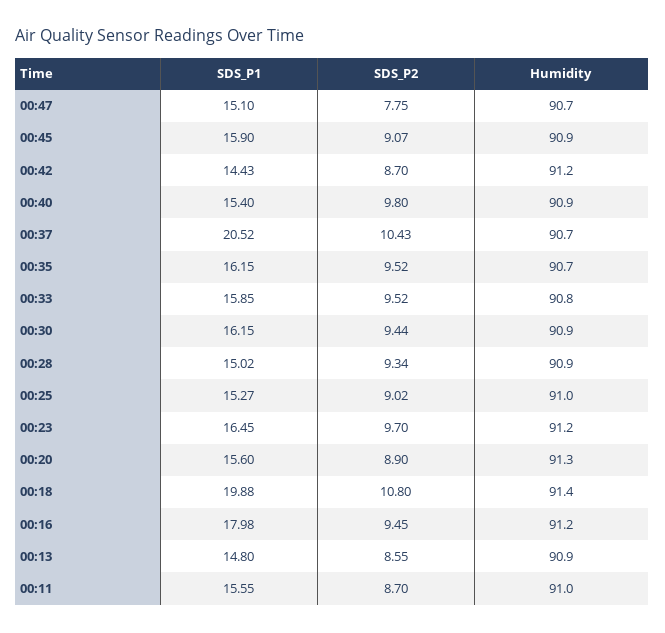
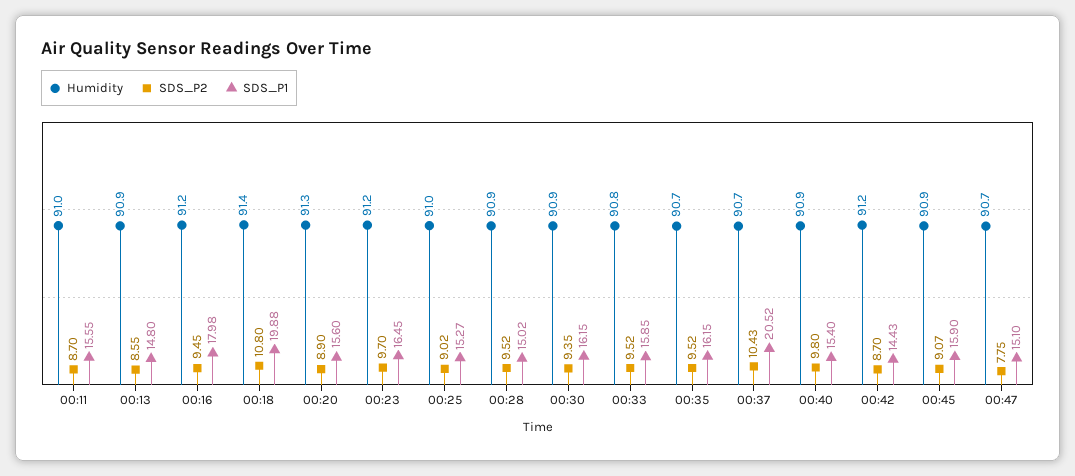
SDS_P2, 00:30: 9.44 -> 9.35
SDS_P2, 00:28: 9.34 -> 9.52

